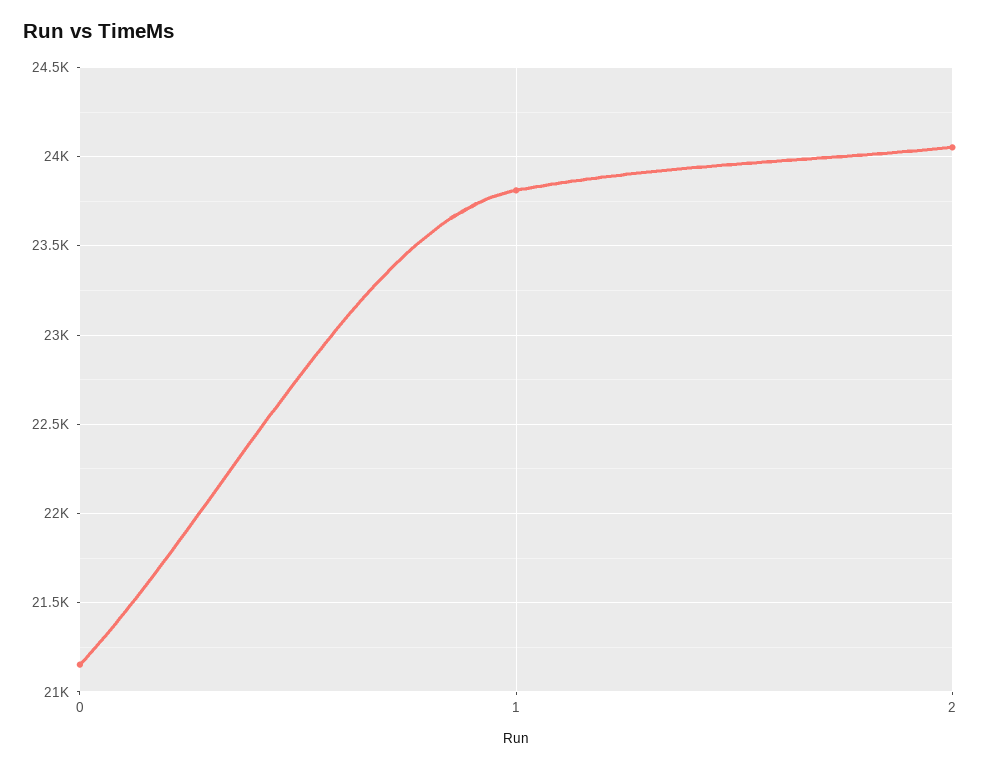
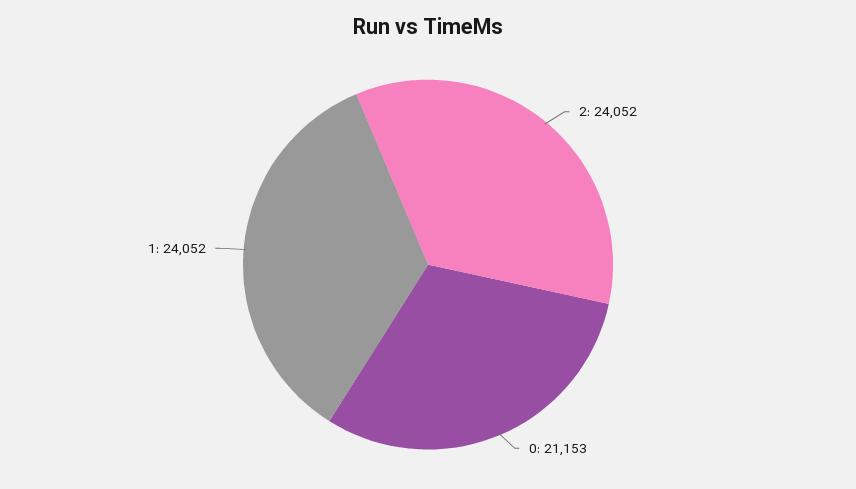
1: 23800 -> 24052

